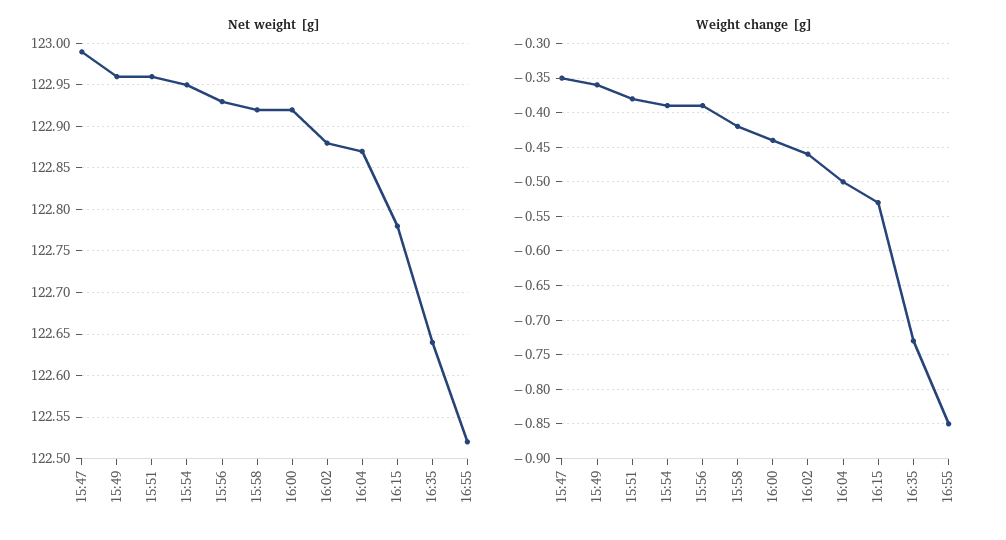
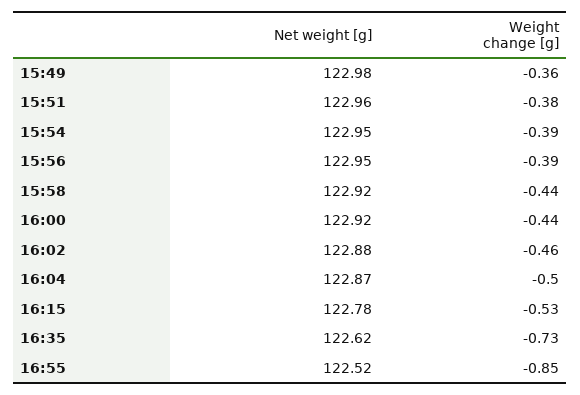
Net weight [g], 15:47: 122.99 -> none
Net weight [g], 15:49: 122.96 -> 122.98
Net weight [g], 15:56: 122.93 -> 122.95
Net weight [g], 16:35: 122.64 -> 122.62
Weight change [g], 15:47: -0.35 -> none
Weight change [g], 15:58: -0.42 -> -0.44

